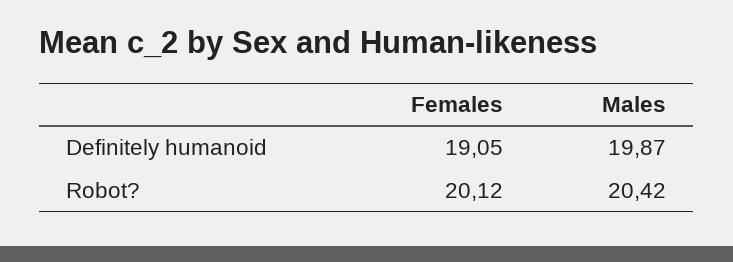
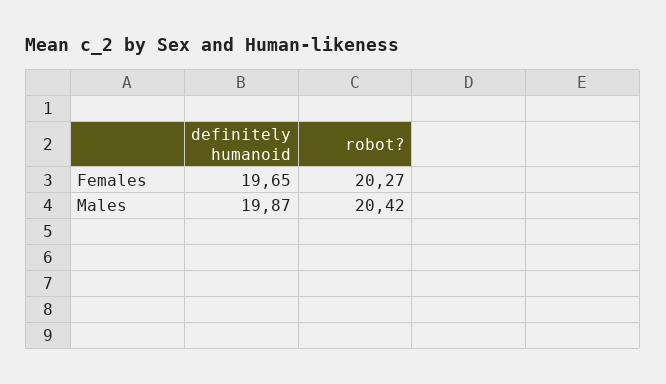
Females, Definitely humanoid: 19.05 -> 19.65
Females, Robot?: 20.12 -> 20.27

